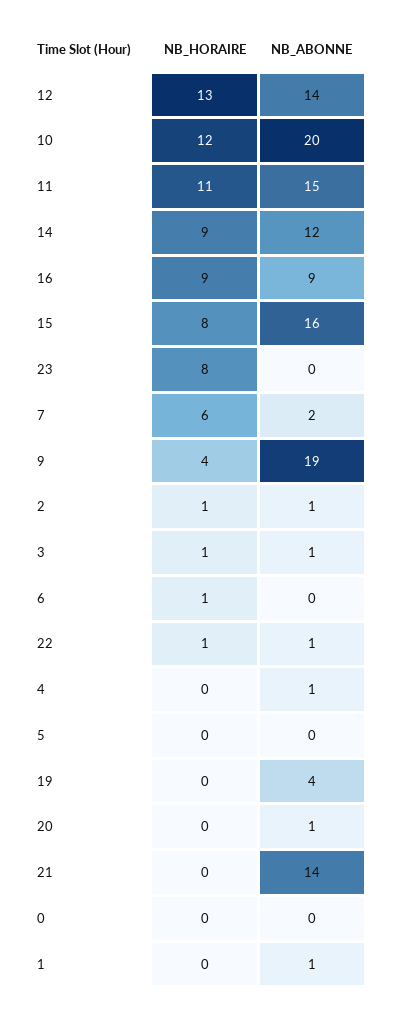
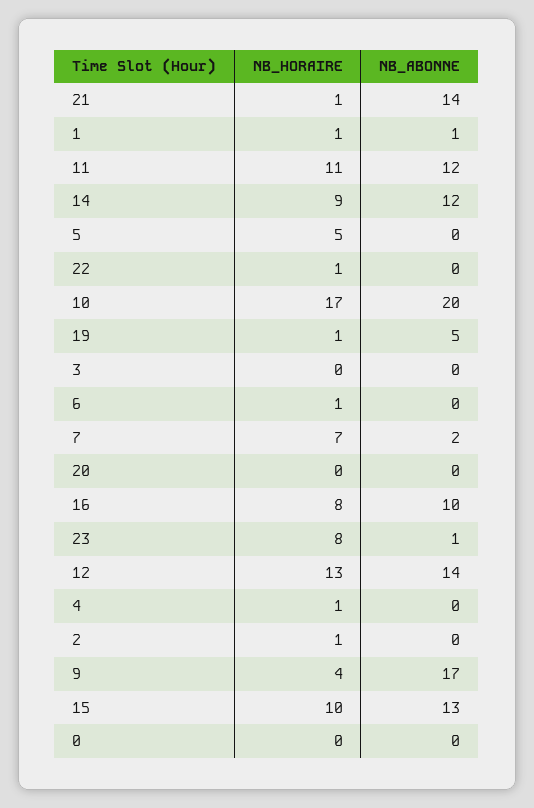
NB_HORAIRE, 10: 12 -> 17
NB_ABONNE, 11: 15 -> 12
NB_HORAIRE, 16: 9 -> 8
NB_ABONNE, 16: 9 -> 10
NB_HORAIRE, 15: 8 -> 10
NB_ABONNE, 15: 16 -> 13
NB_ABONNE, 23: 0 -> 1
NB_HORAIRE, 7: 6 -> 7
NB_ABONNE, 9: 19 -> 17
NB_ABONNE, 2: 1 -> 0
NB_HORAIRE, 3: 1 -> 0
NB_ABONNE, 3: 1 -> 0
NB_ABONNE, 22: 1 -> 0
NB_HORAIRE, 4: 0 -> 1
NB_ABONNE, 4: 1 -> 0
NB_HORAIRE, 5: 0 -> 5
NB_HORAIRE, 19: 0 -> 1
NB_ABONNE, 19: 4 -> 5
NB_ABONNE, 20: 1 -> 0
NB_HORAIRE, 21: 0 -> 1
NB_HORAIRE, 1: 0 -> 1

